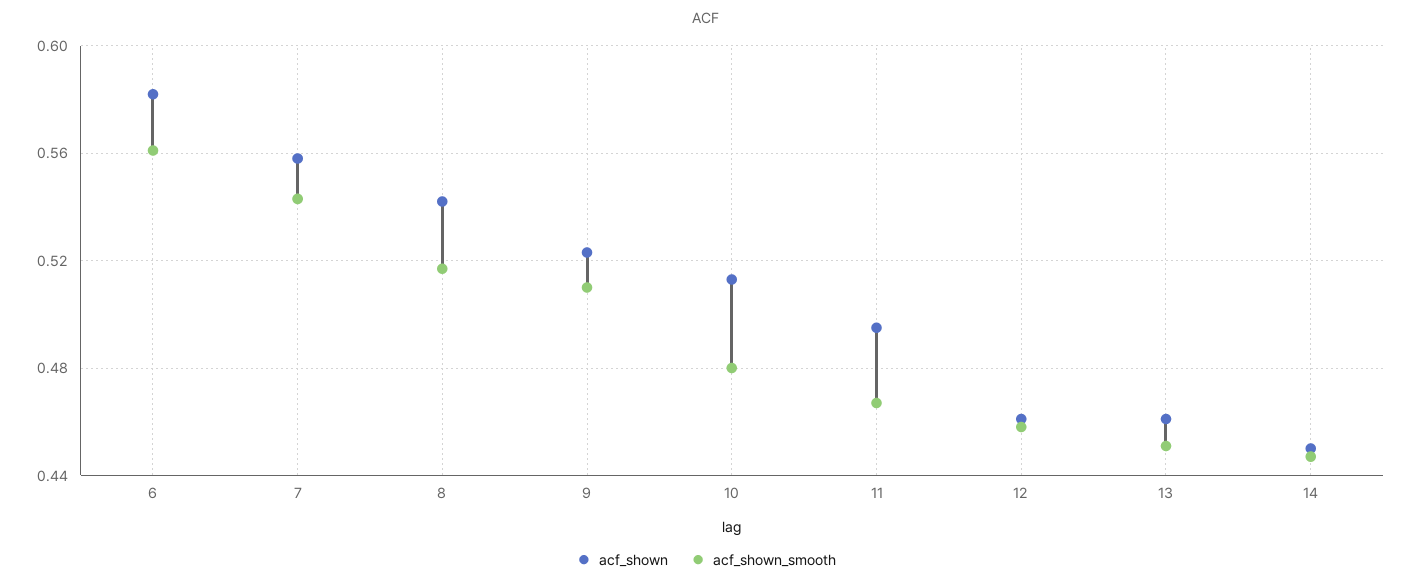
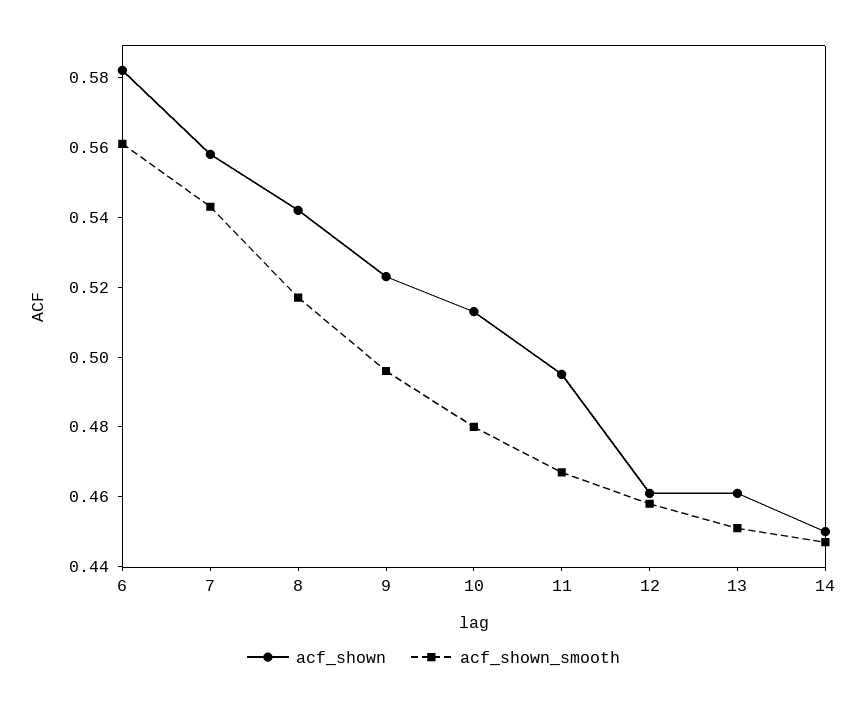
acf_shown_smooth, 9: 0.51 -> 0.495

